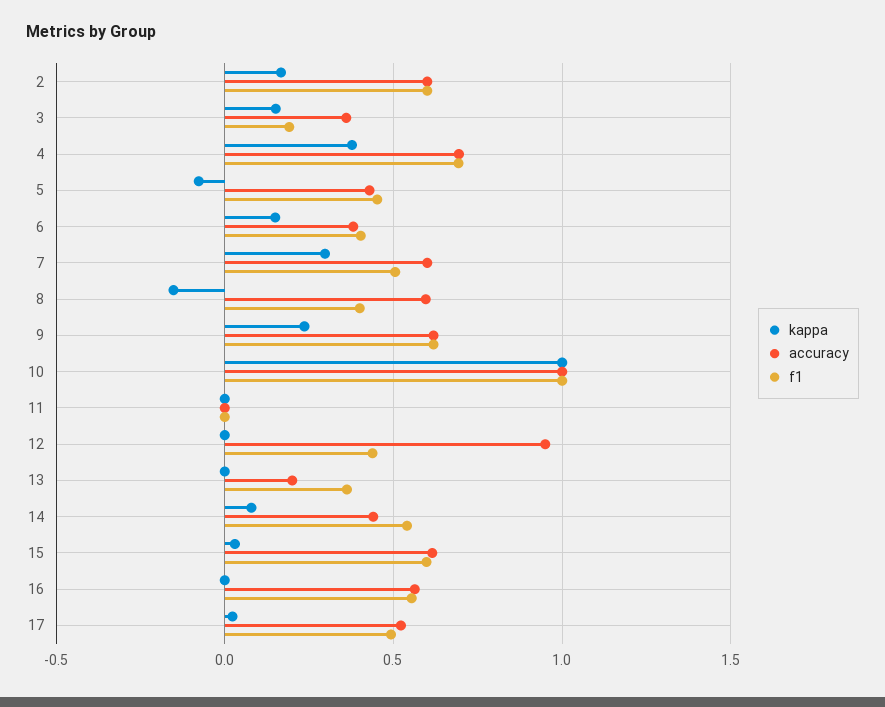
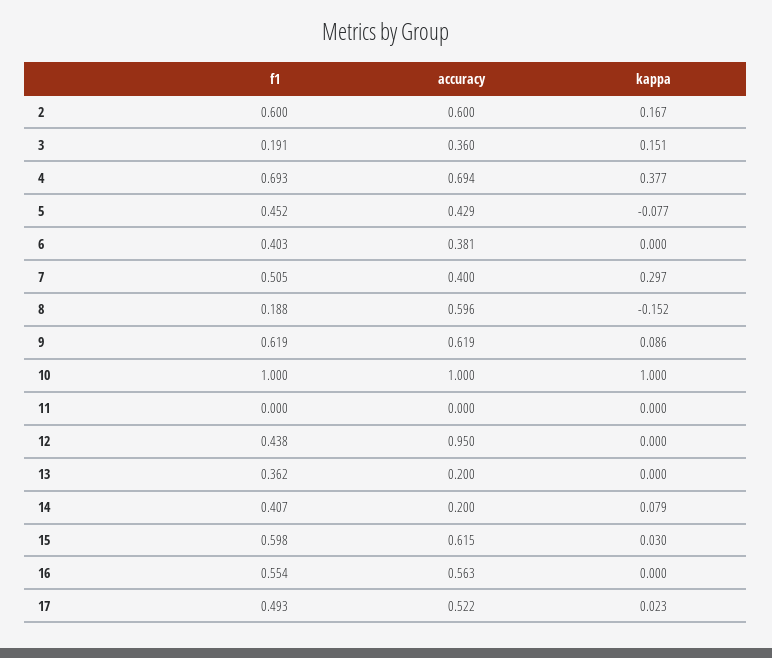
kappa, 6: 0.15 -> 0
accuracy, 7: 0.6 -> 0.4
f1, 8: 0.4 -> 0.188
kappa, 9: 0.25 -> 0.086
accuracy, 14: 0.45 -> 0.2
f1, 14: 0.55 -> 0.407

